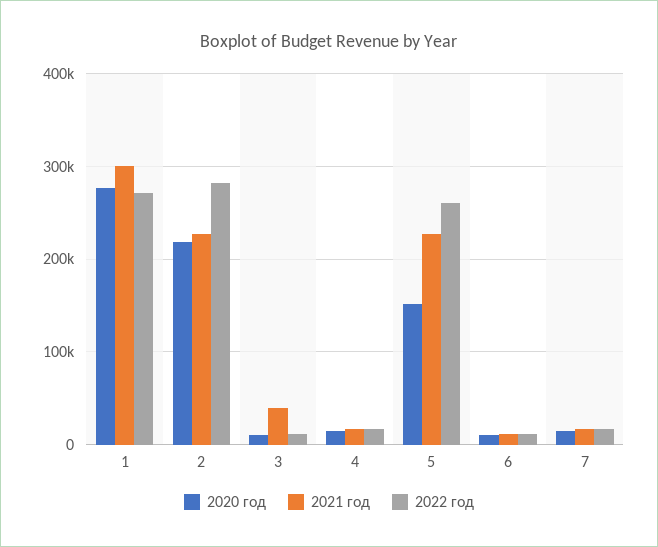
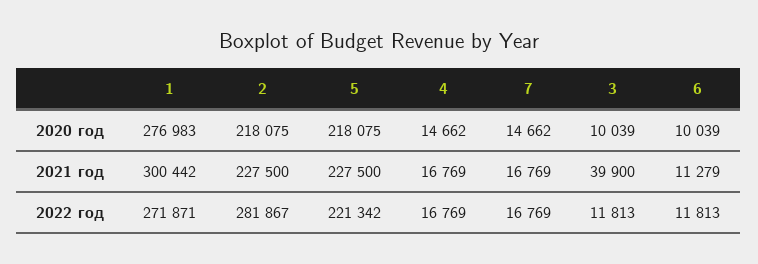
2020 год, 5: 150000 -> 218075
2022 год, 5: 260000 -> 221342

